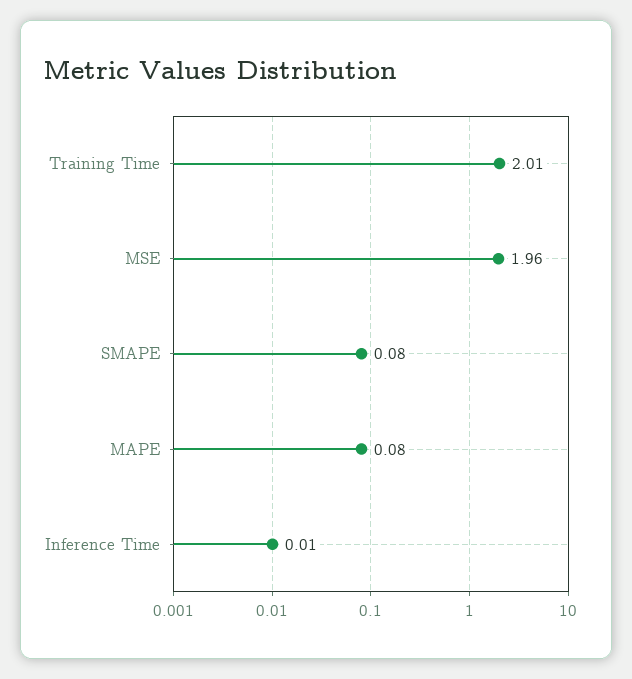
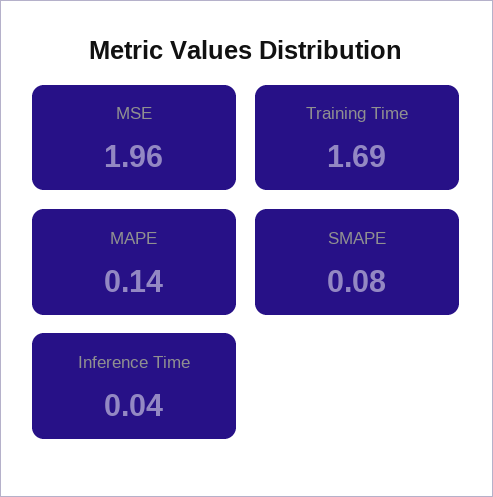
Training Time: 2.01 -> 1.69
MAPE: 0.08 -> 0.14
Inference Time: 0.01 -> 0.04

